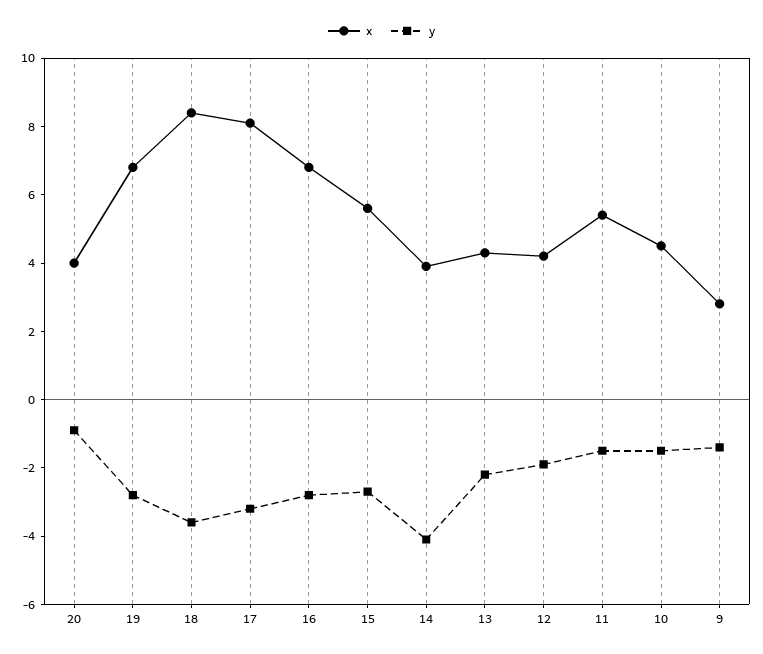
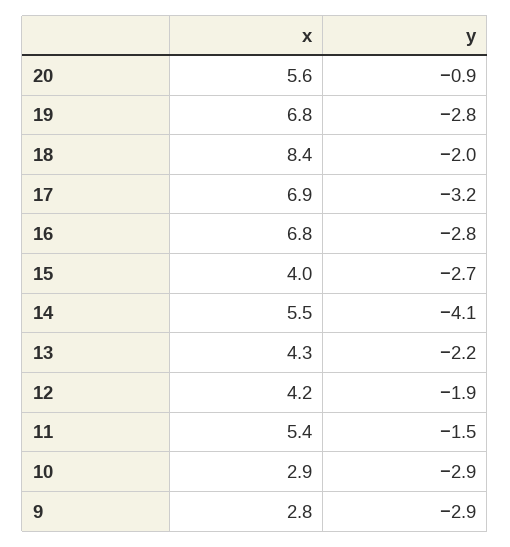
x, 20: 4 -> 5.6
y, 18: -3.5 -> -2
x, 17: 8 -> 6.9
x, 15: 5.5 -> 4
x, 14: 4 -> 5.5
x, 10: 4.5 -> 2.9
y, 10: -1.5 -> -2.9
y, 9: -1.5 -> -2.9

